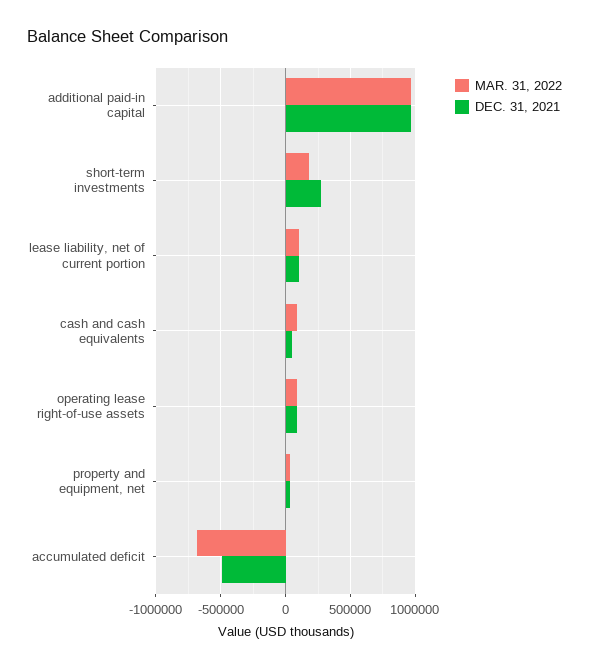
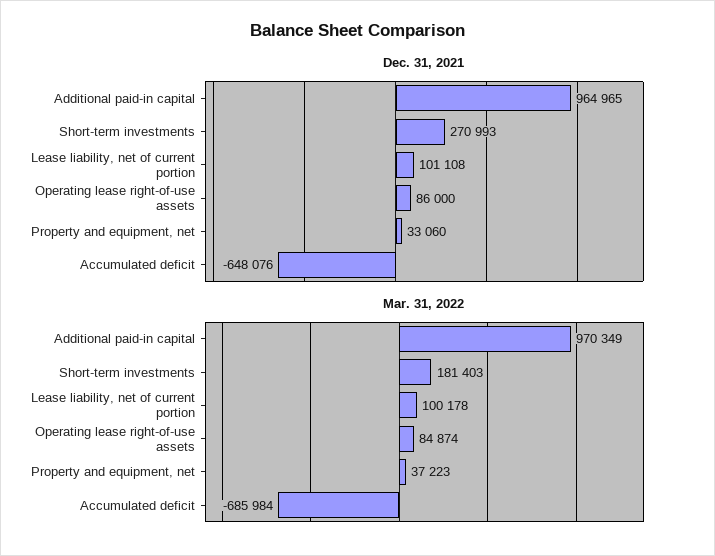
MAR. 31, 2022, cash and cash equivalents: 100000 -> none
DEC. 31, 2021, cash and cash equivalents: 50000 -> none
DEC. 31, 2021, accumulated deficit: -500000 -> -648076

